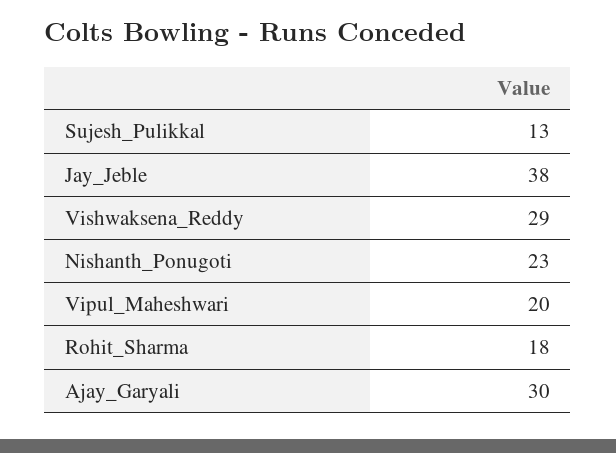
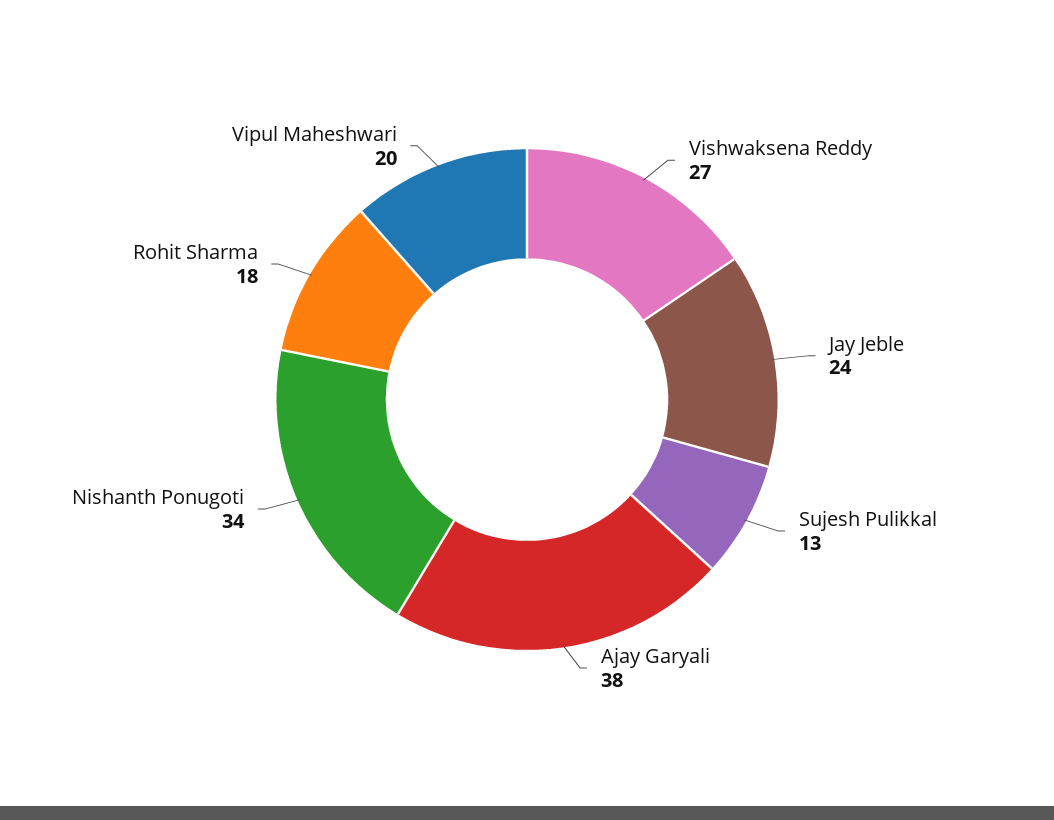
Jay_Jeble: 38 -> 24
Vishwaksena_Reddy: 29 -> 27
Nishanth_Ponugoti: 23 -> 34
Ajay_Garyali: 30 -> 38

